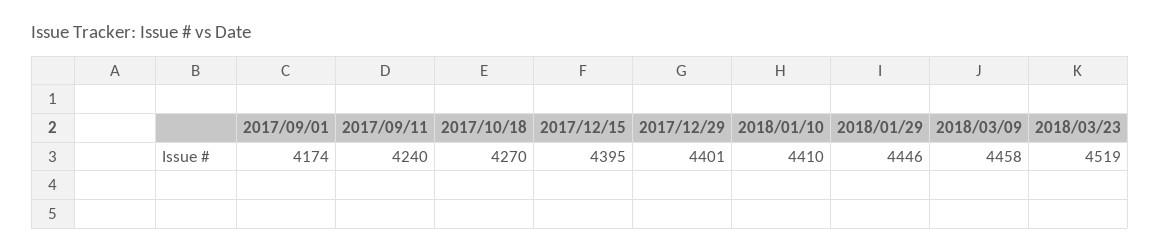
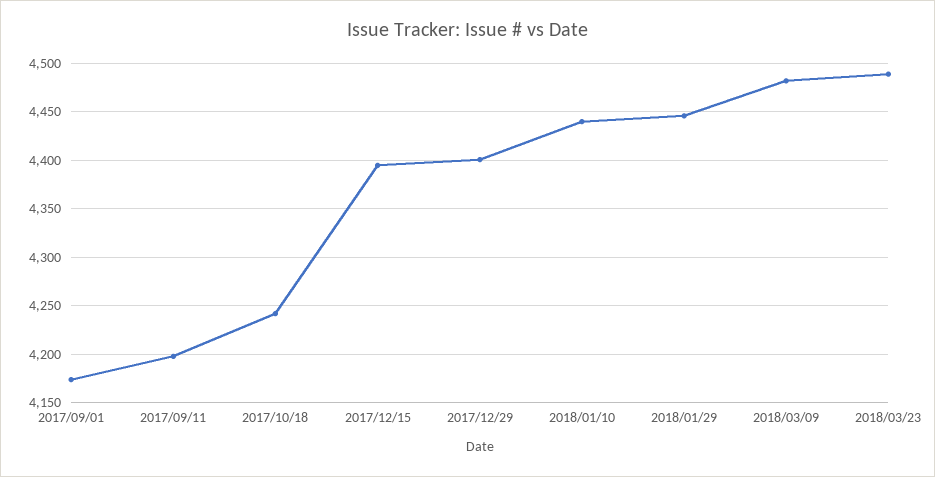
2017/09/11: 4240 -> 4200
2017/10/18: 4270 -> 4240
2018/01/10: 4410 -> 4440
2018/03/09: 4458 -> 4480
2018/03/23: 4519 -> 4490

